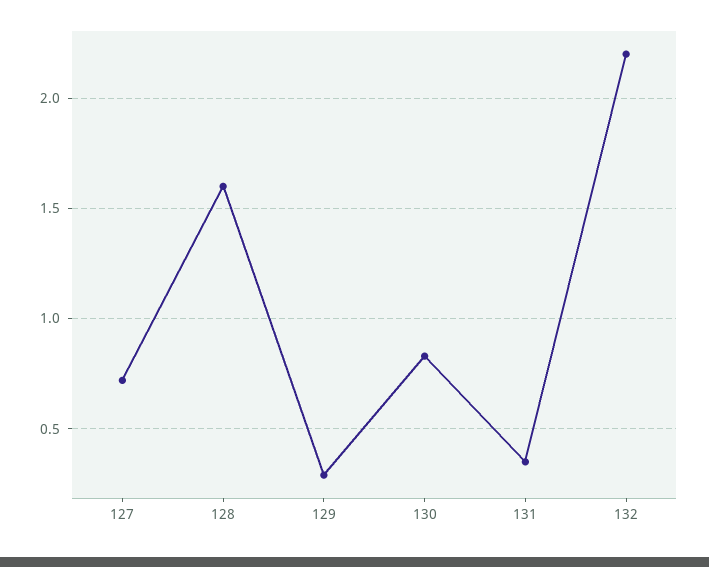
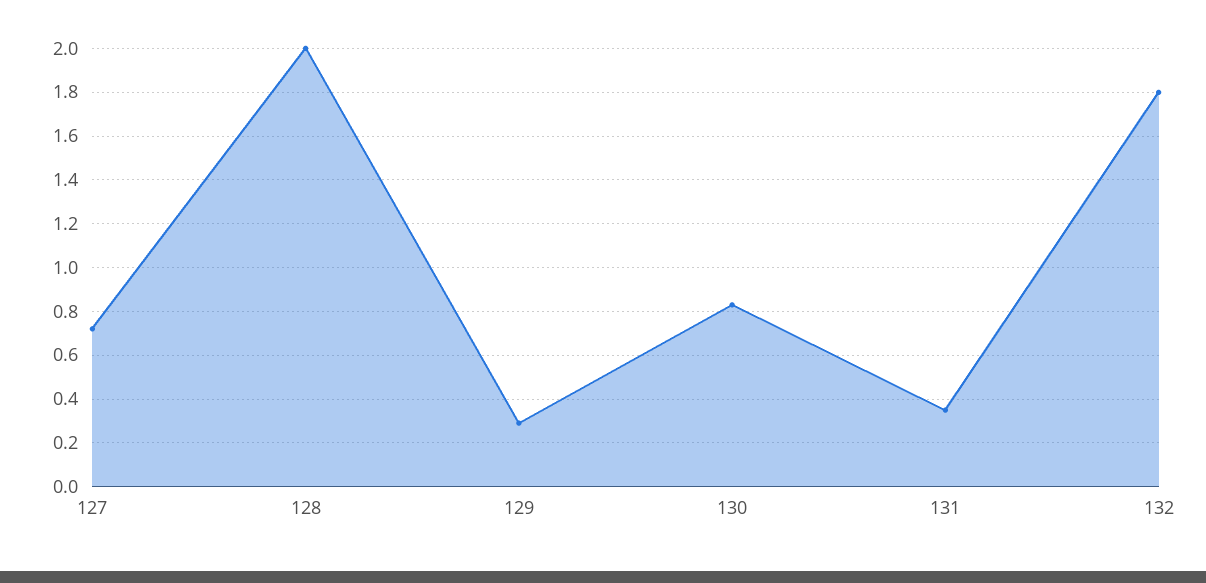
128: 1.6 -> 2
132: 2.2 -> 1.8

